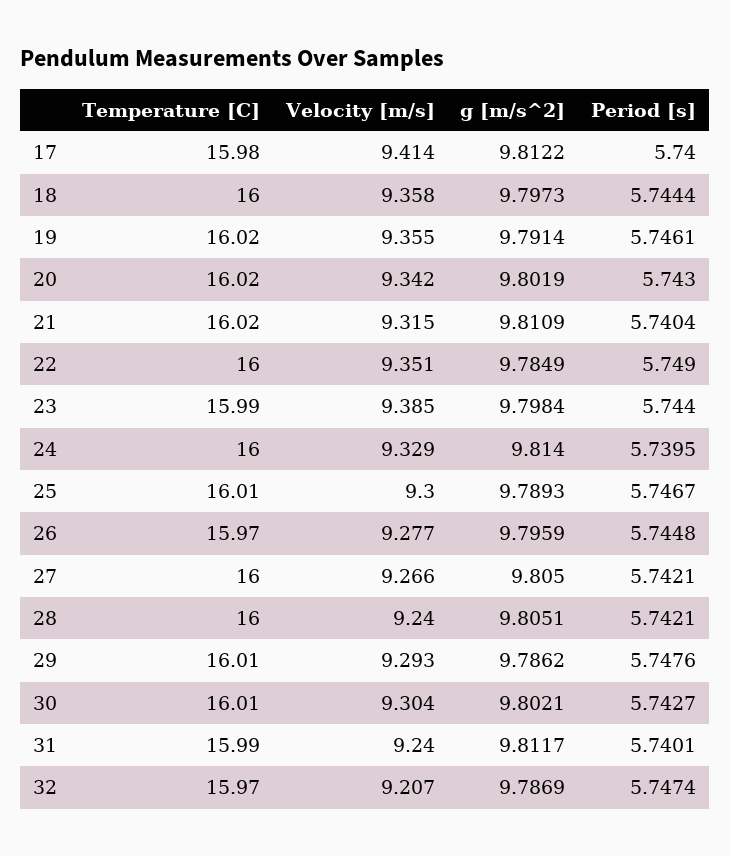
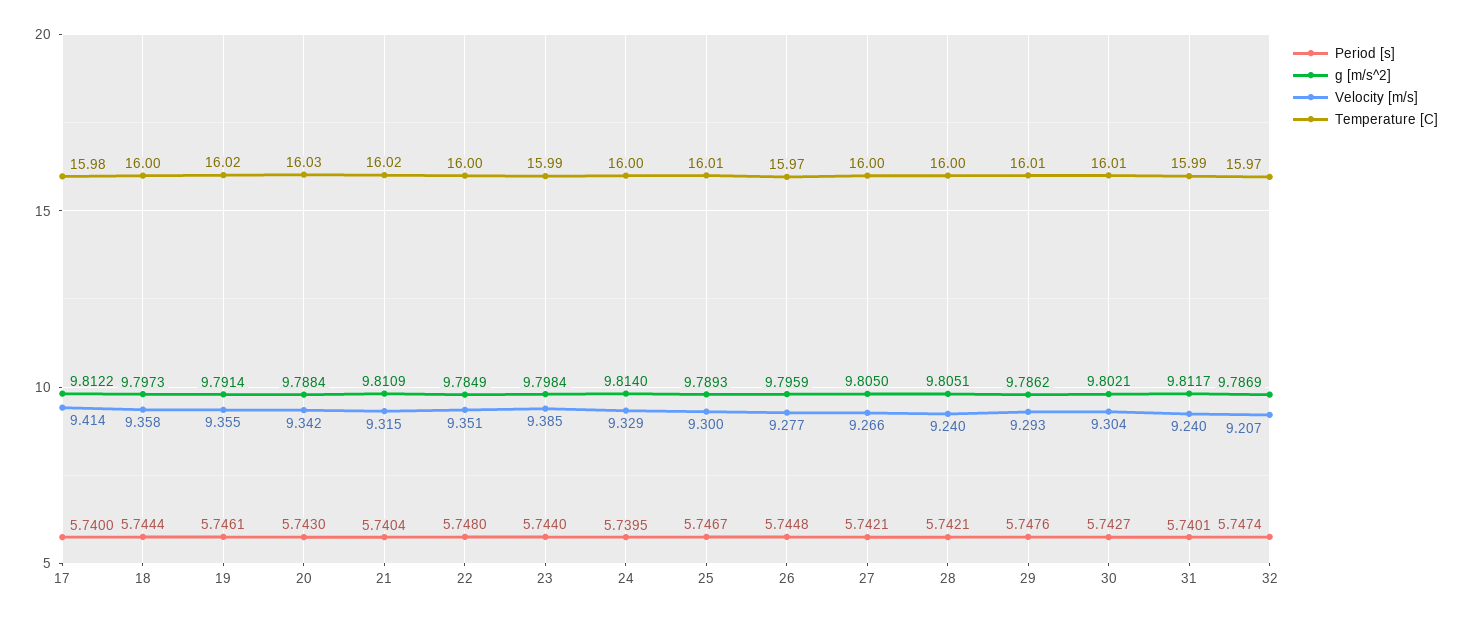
Temperature [C], 20: 16.02 -> 16.03
g [m/s^2], 20: 9.8019 -> 9.7884
Period [s], 22: 5.749 -> 5.748

